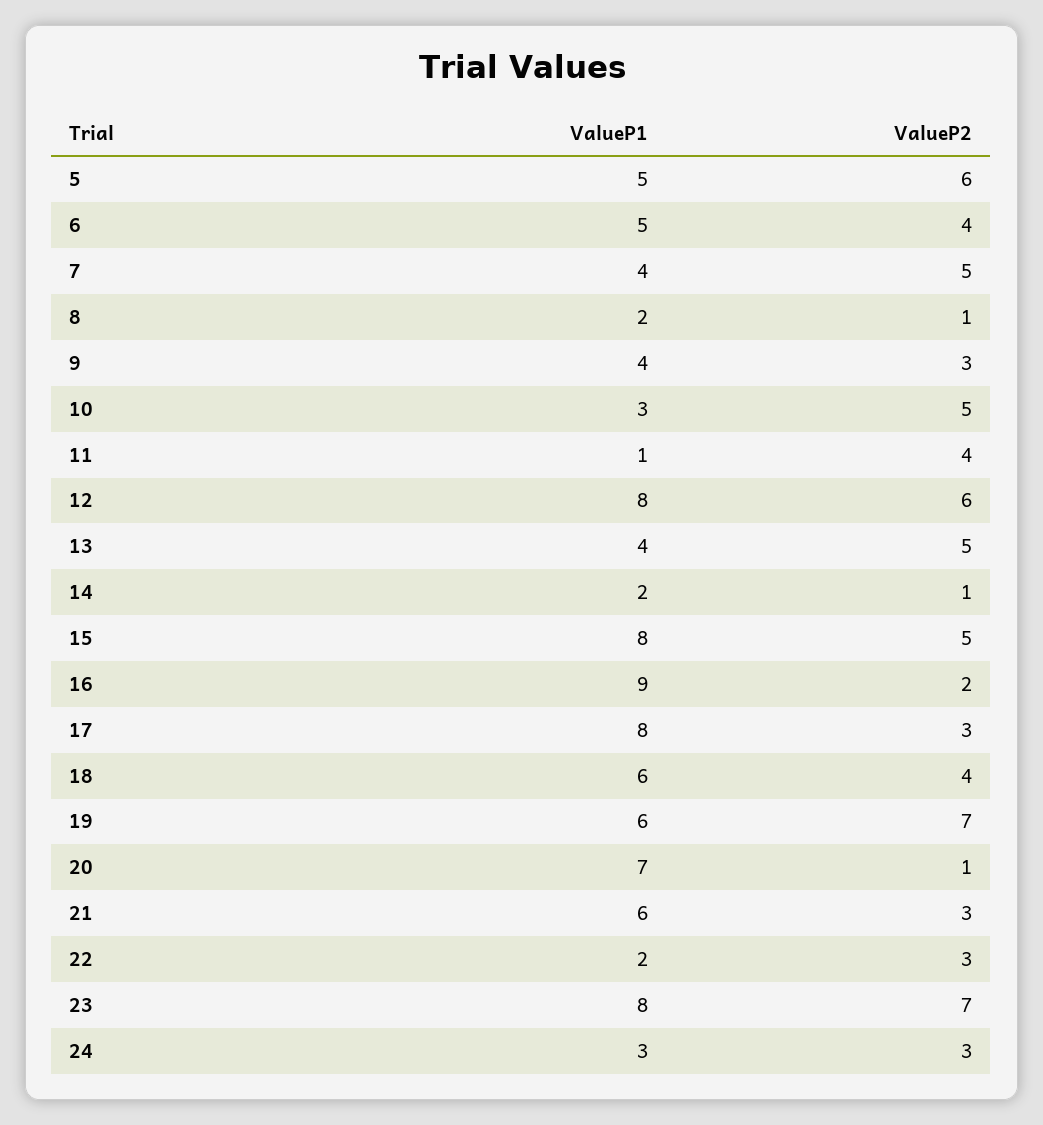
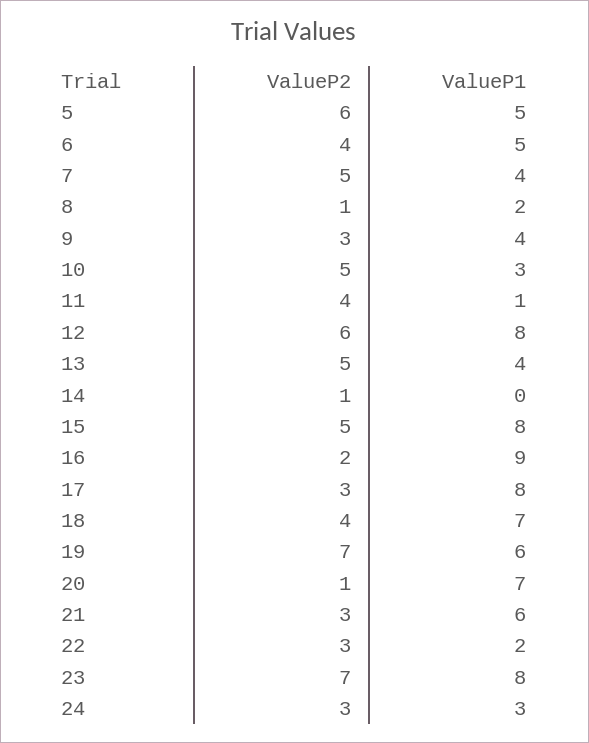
ValueP1, 14: 2 -> 0
ValueP1, 18: 6 -> 7

